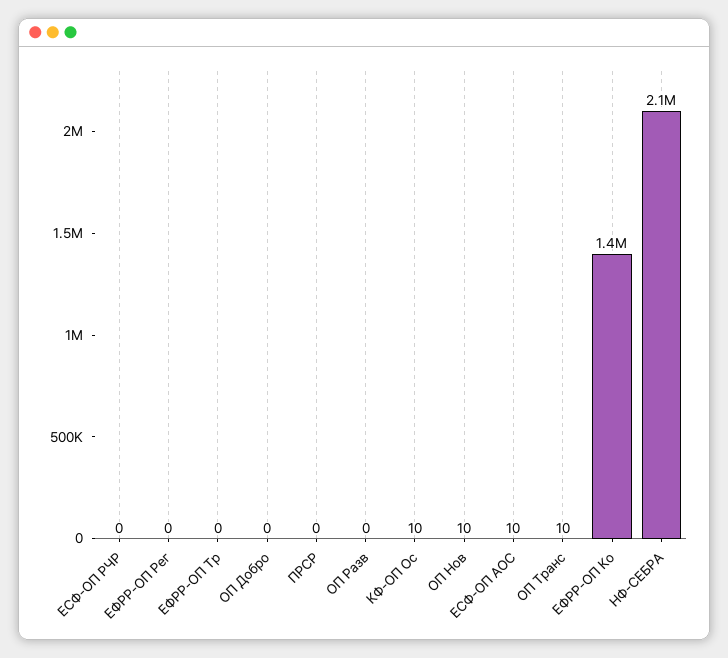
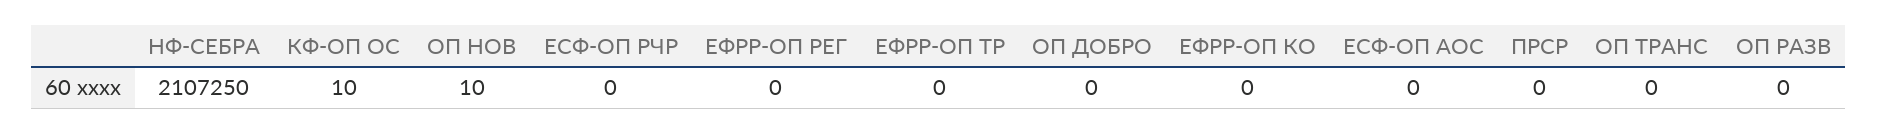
ЕСФ-ОП АОС: 10 -> 0
ОП Транс: 10 -> 0
ЕФРР-ОП Ко: 1400000 -> 0

